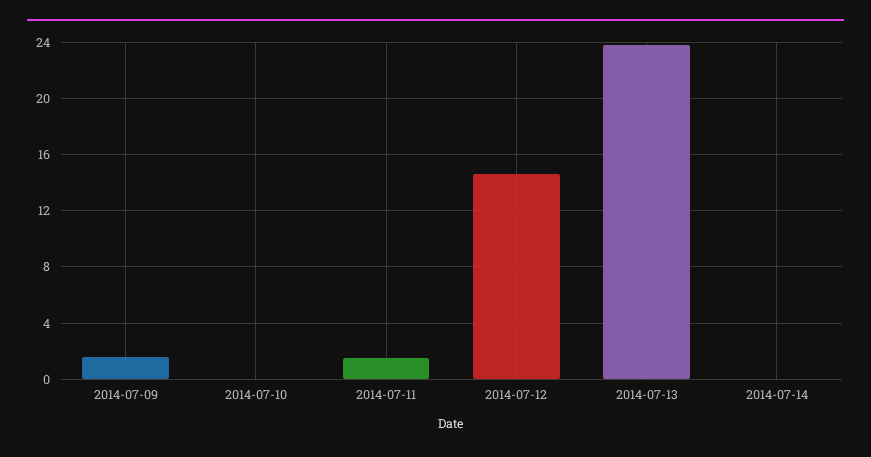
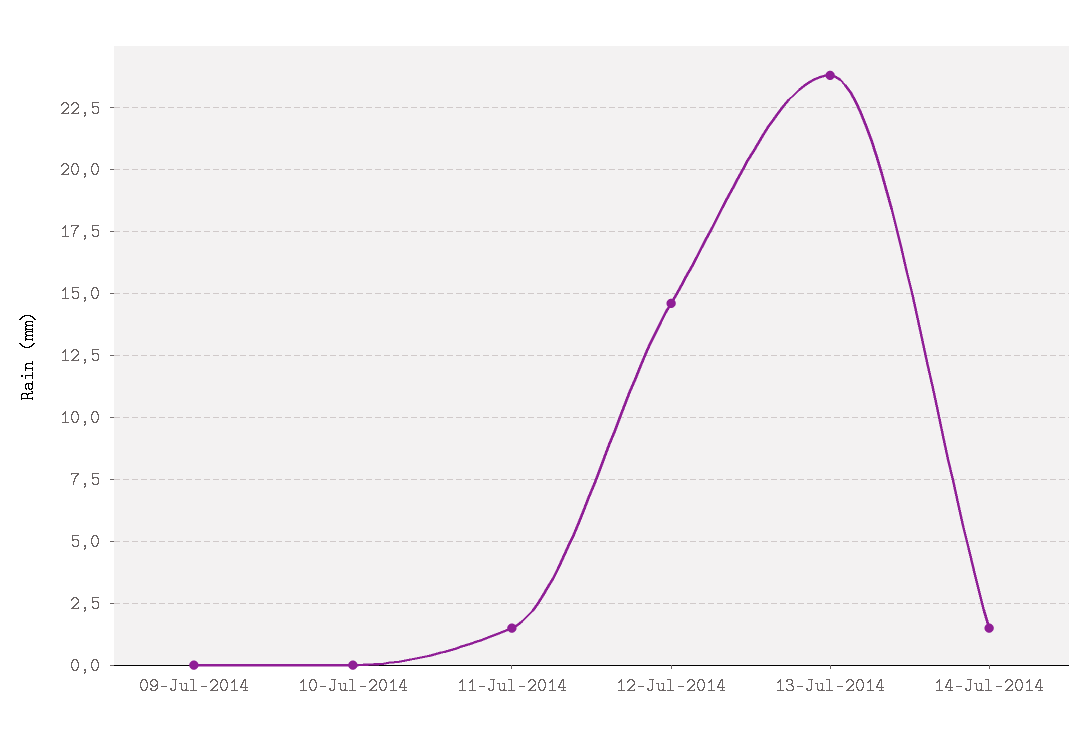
2014-07-09: 1.5 -> 0
2014-07-14: 0 -> 1.5

